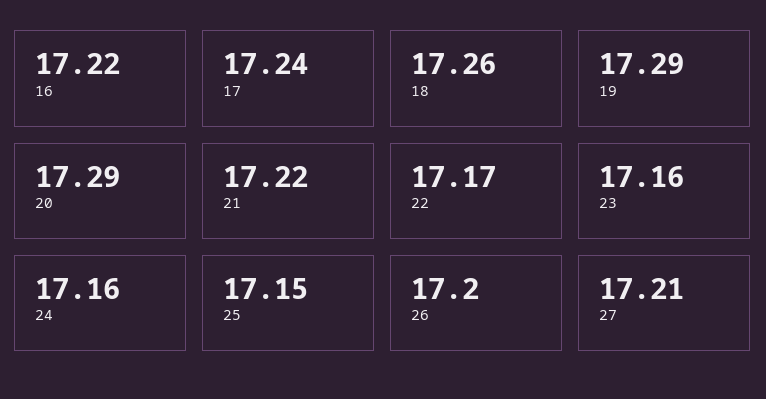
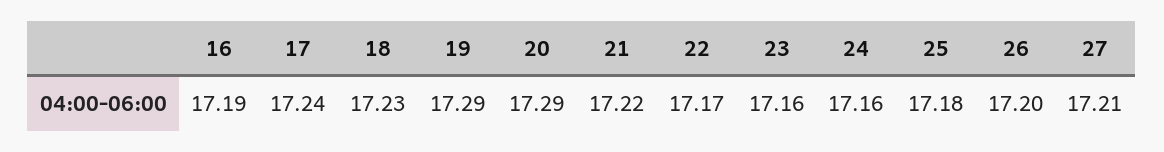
16: 17.22 -> 17.19
18: 17.26 -> 17.23
25: 17.15 -> 17.18

